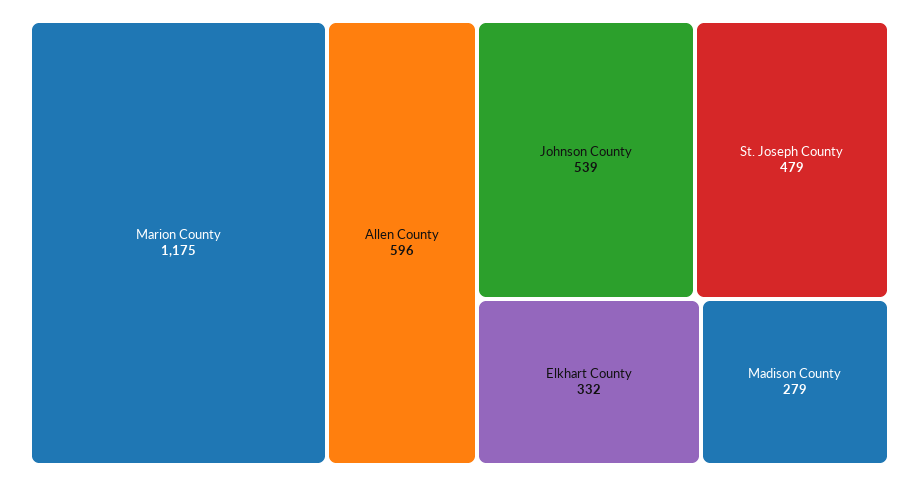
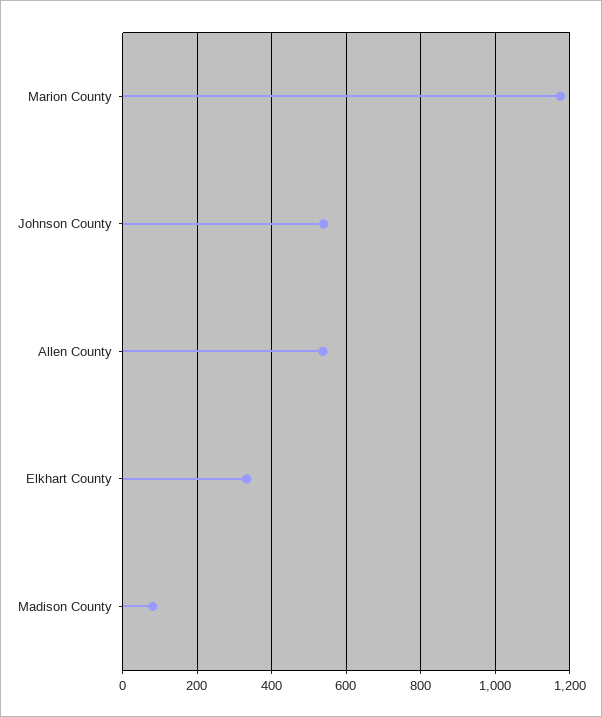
Allen County: 596 -> 540
St. Joseph County: 479 -> none
Madison County: 279 -> 80

